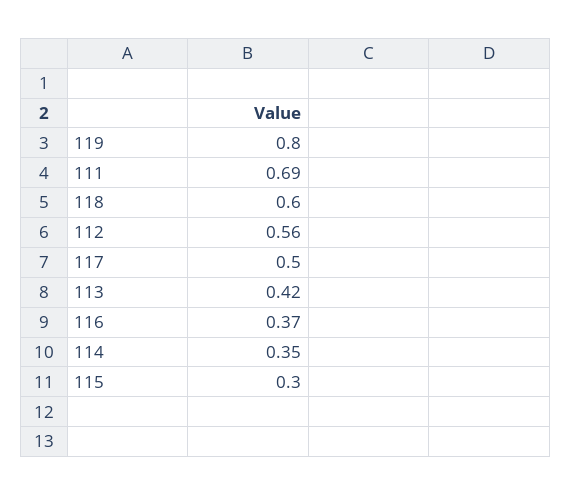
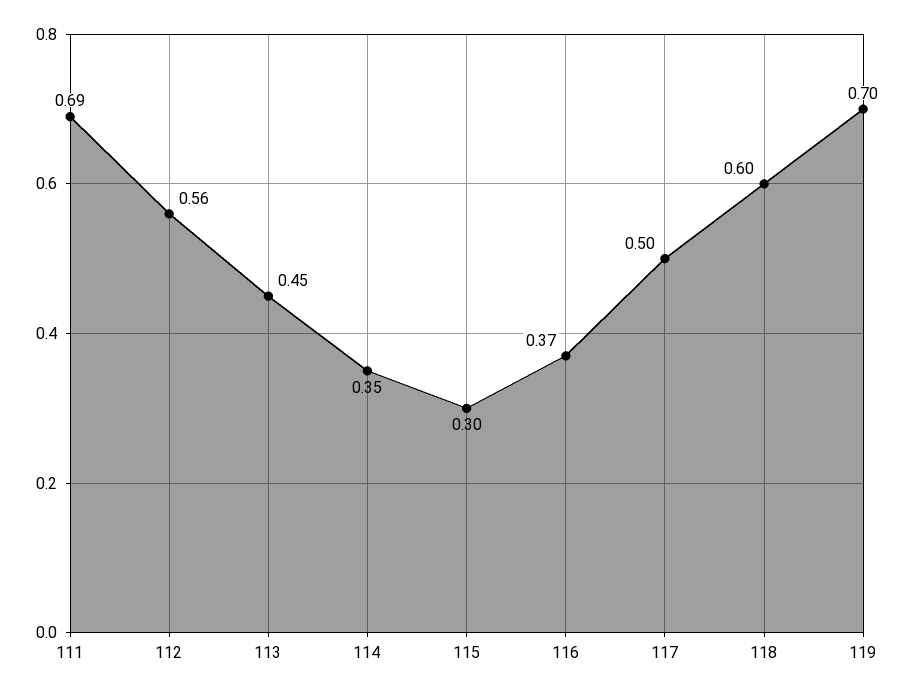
119: 0.8 -> 0.7
113: 0.42 -> 0.45

